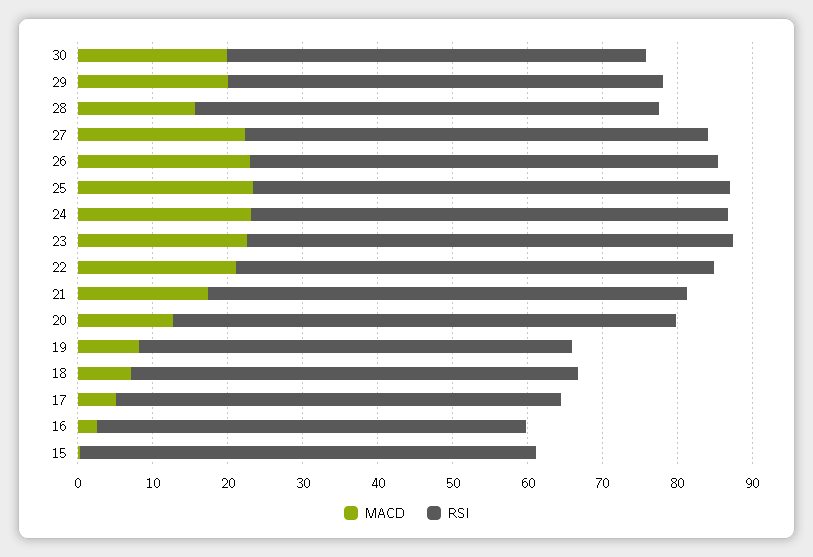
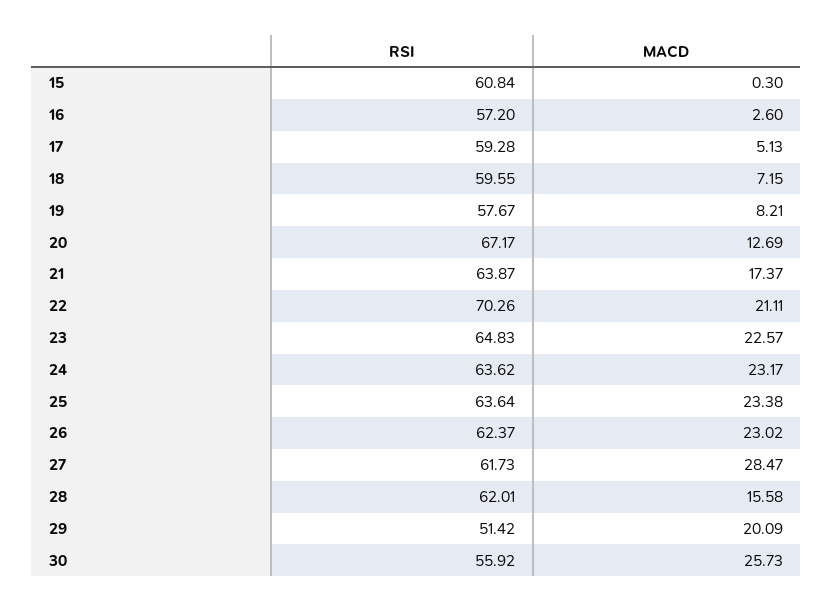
MACD, 30: 20 -> 25.73
RSI, 29: 58 -> 51.42
MACD, 27: 22 -> 28.47
RSI, 22: 64 -> 70.26

